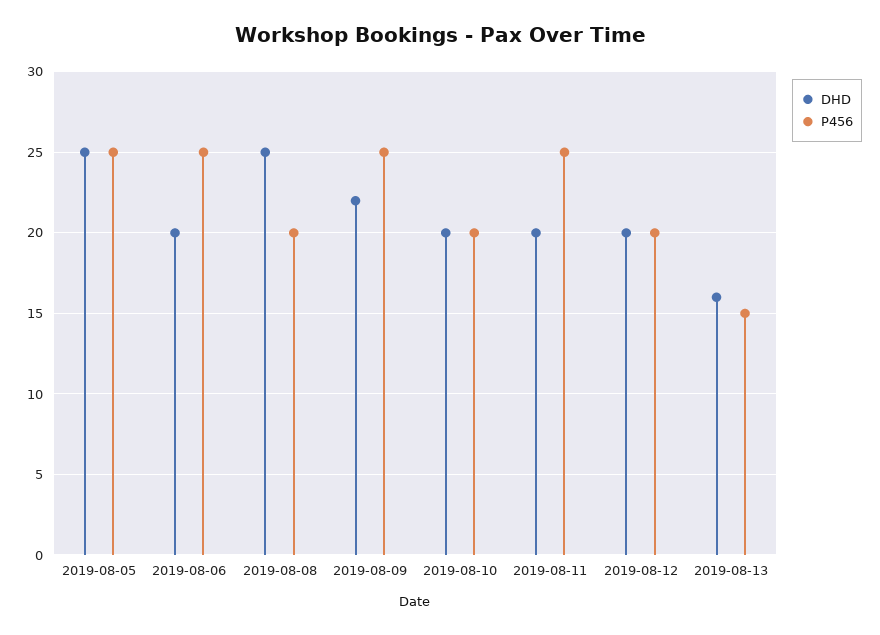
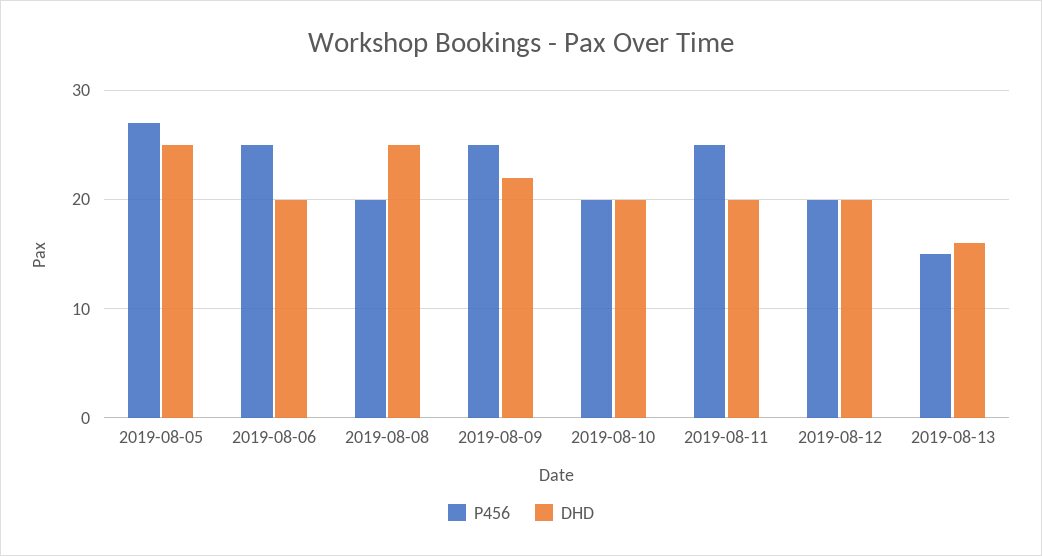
P456, 2019-08-05: 25 -> 27

